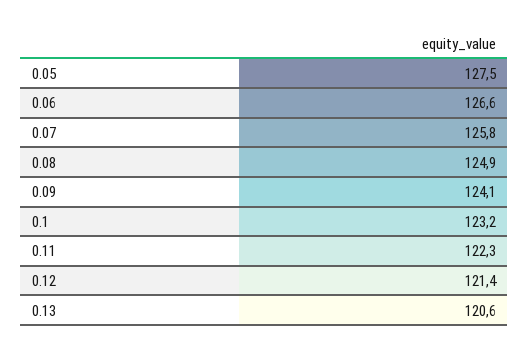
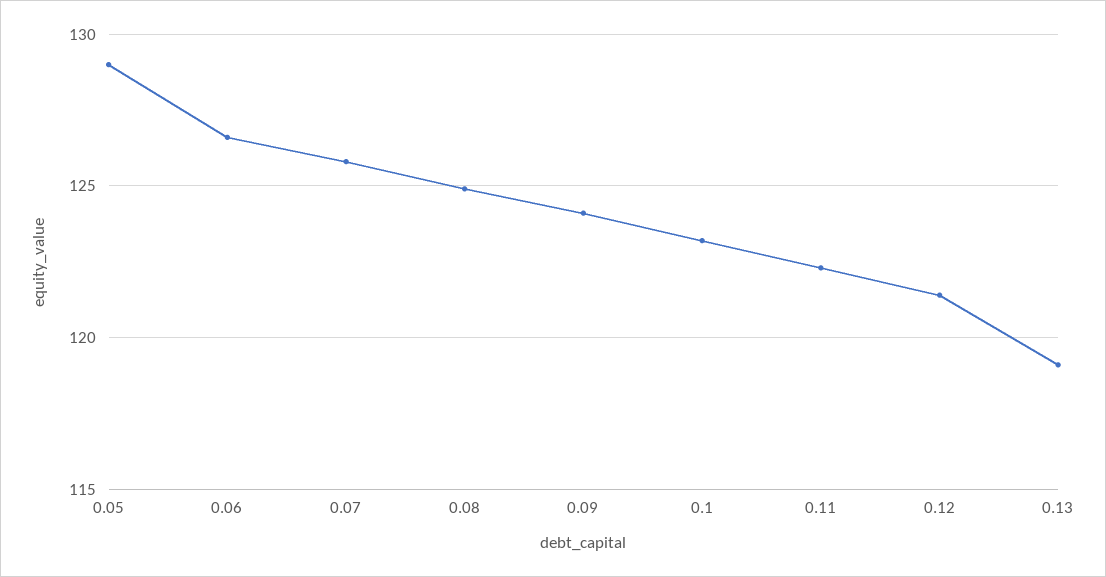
0.05: 127.5 -> 129
0.13: 120.6 -> 119

